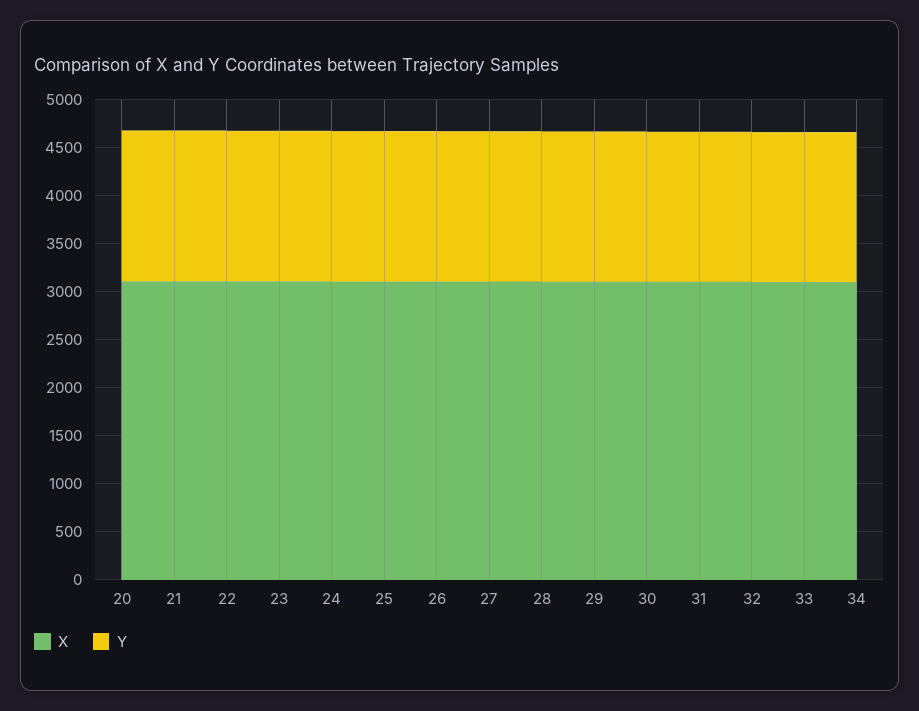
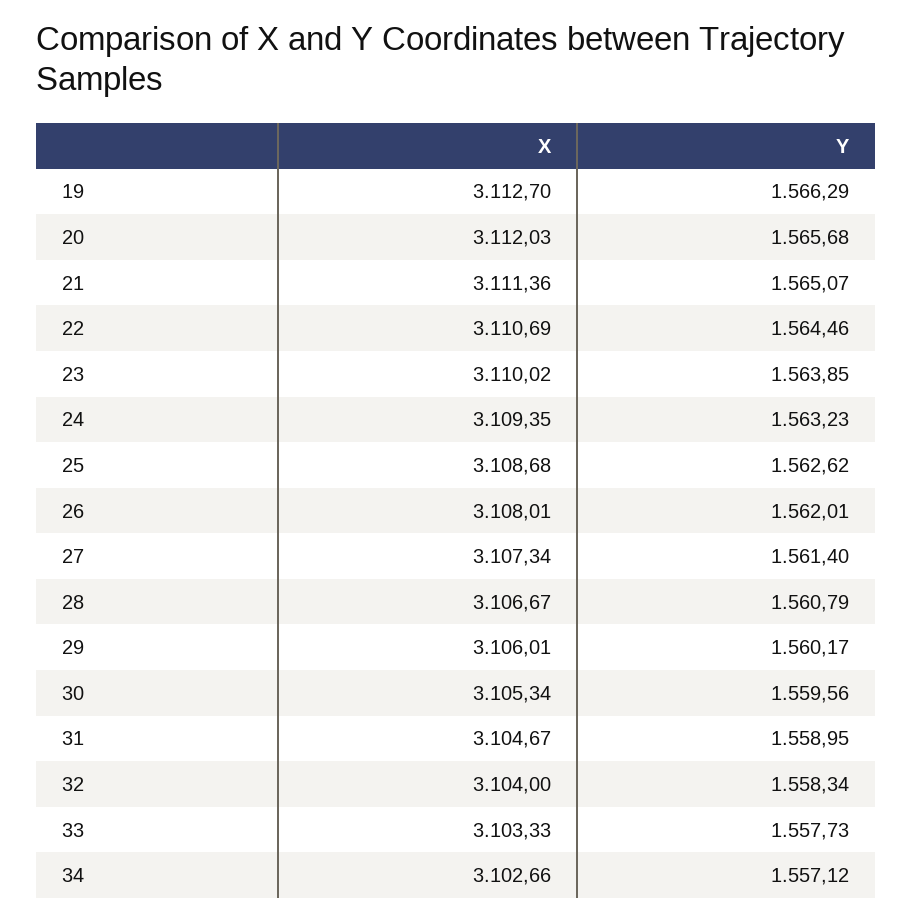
X, 19: none -> 3112.7
Y, 19: none -> 1566.29

